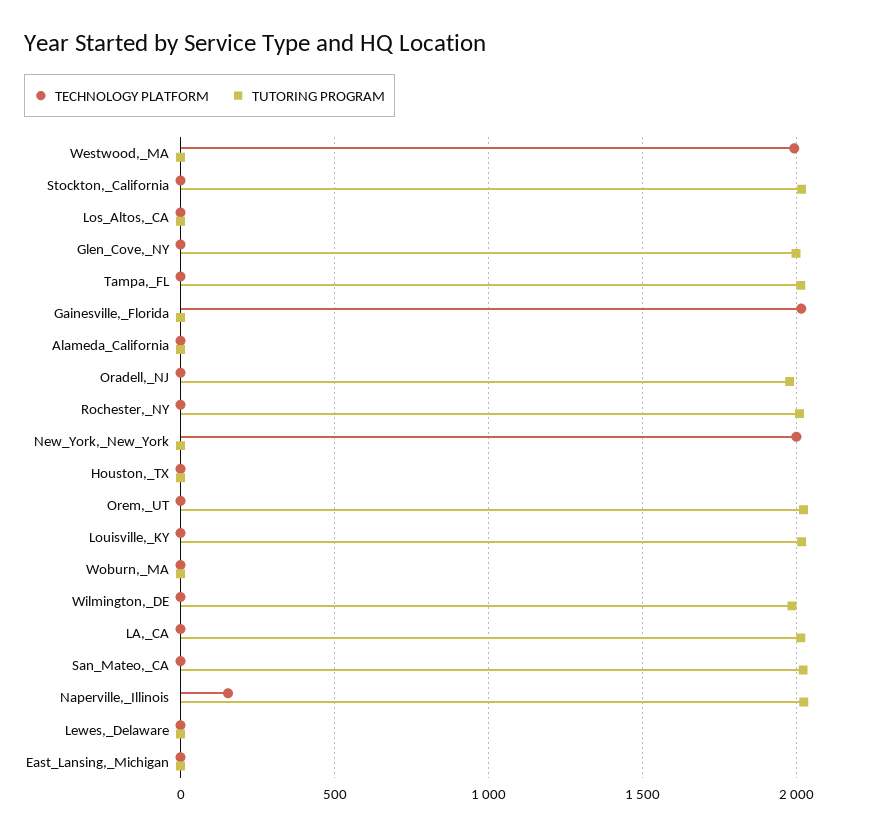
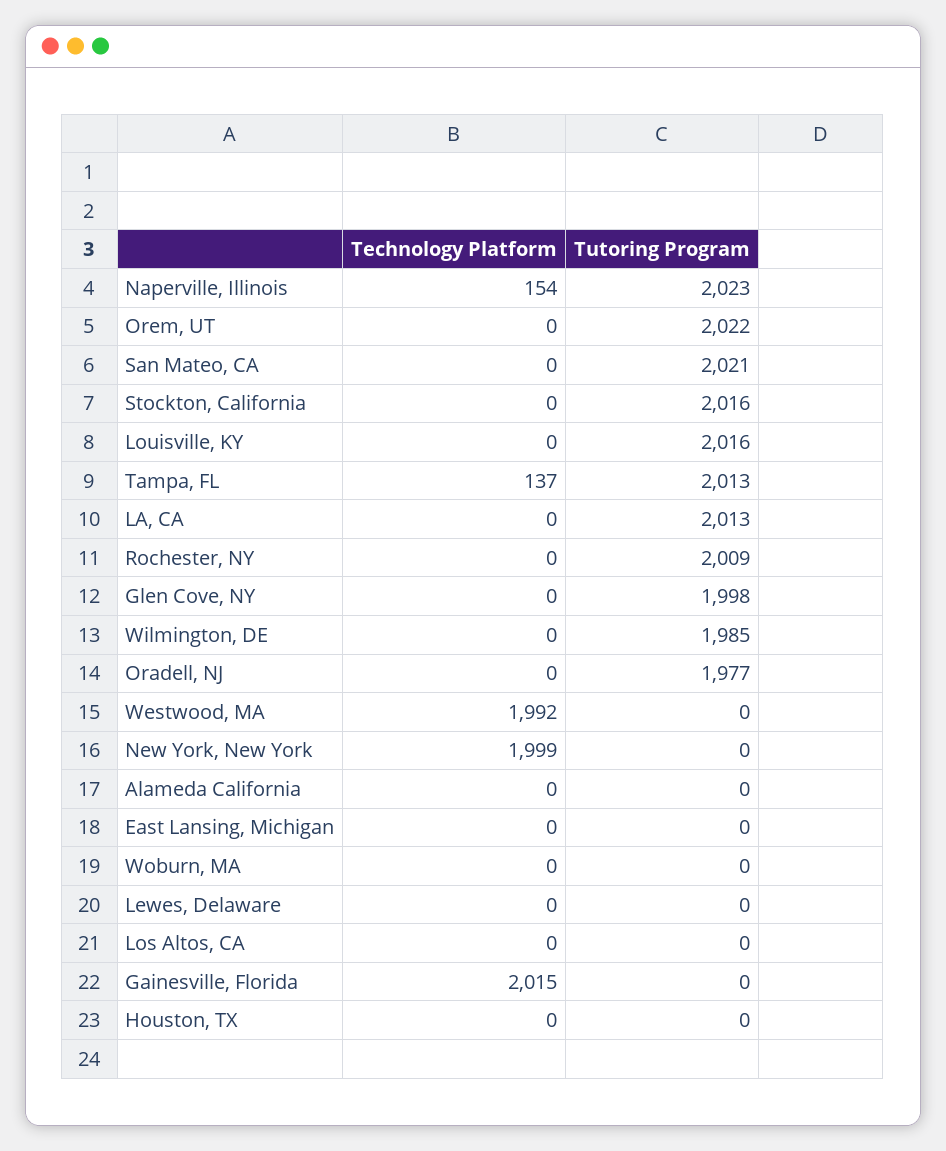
TECHNOLOGY PLATFORM, Tampa,_FL: 0 -> 137

